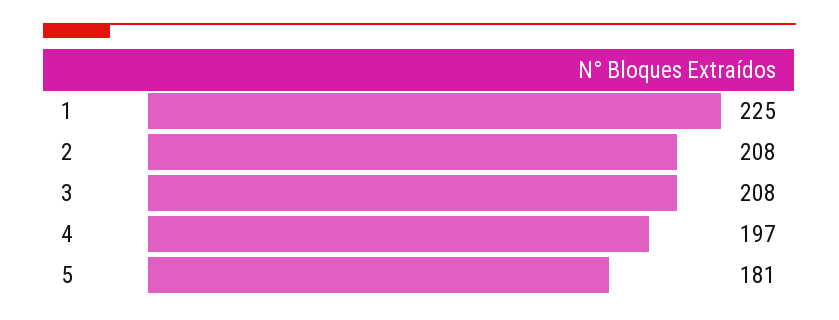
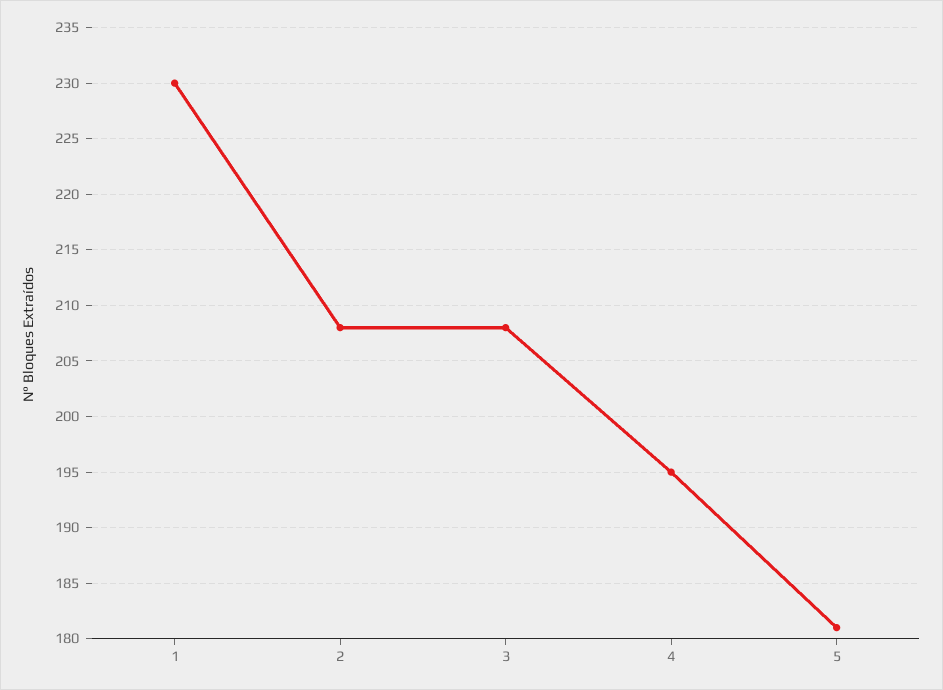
1: 225 -> 230
4: 197 -> 195

